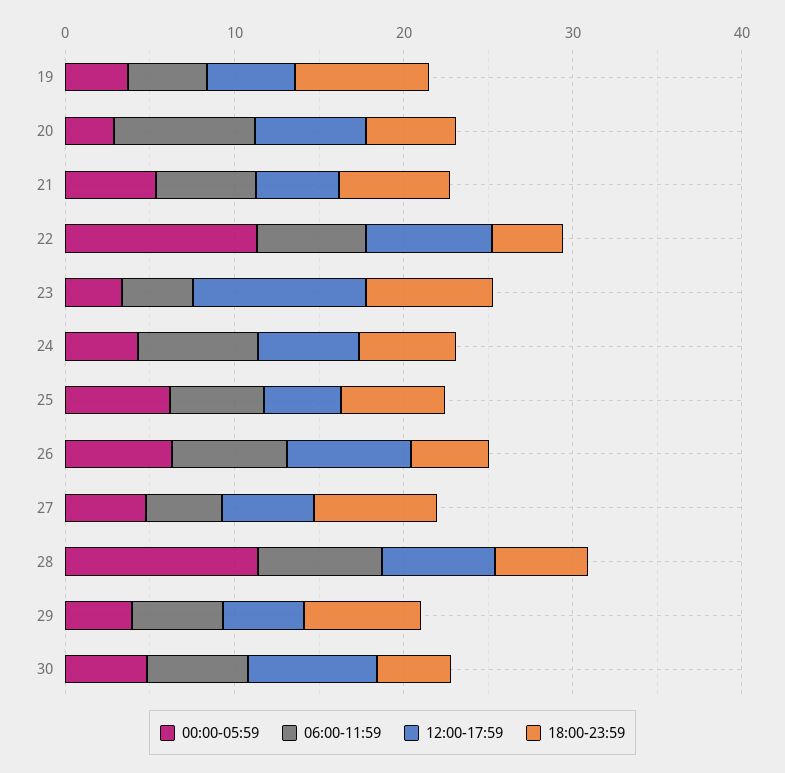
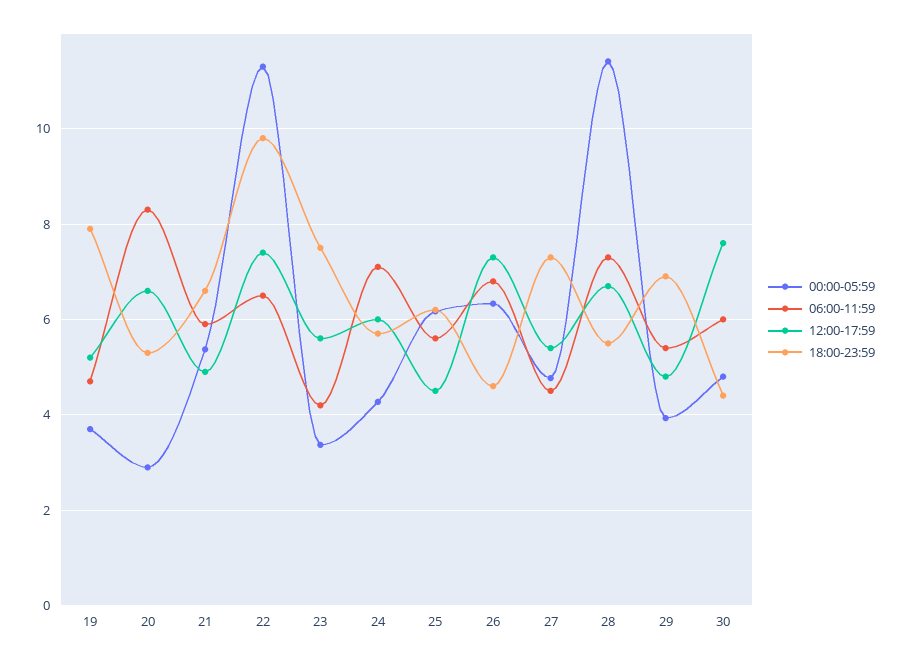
18:00-23:59, 22: 4 -> 9.8
12:00-17:59, 23: 10 -> 5.6

